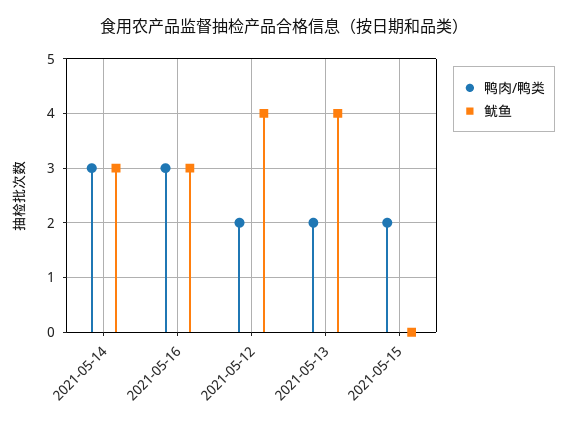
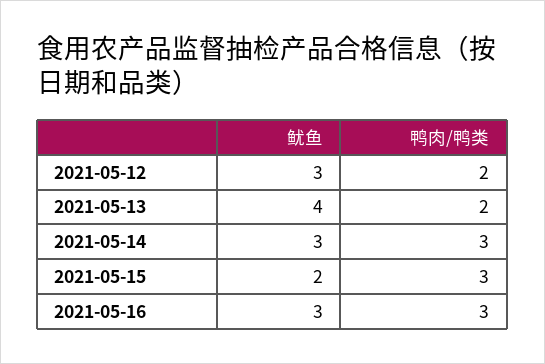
鱿鱼, 2021-05-12: 4 -> 3
鸭肉/鸭类, 2021-05-15: 2 -> 3
鱿鱼, 2021-05-15: 0 -> 2

